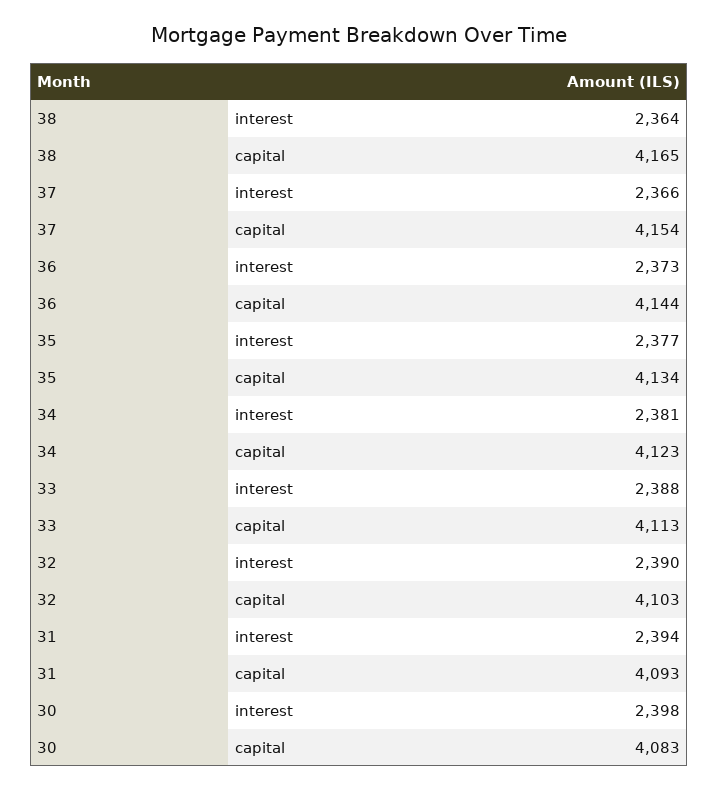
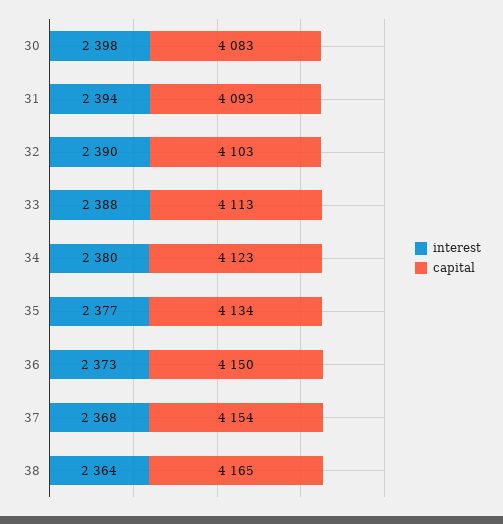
interest, 37: 2366 -> 2368
capital, 36: 4144 -> 4150
interest, 34: 2381 -> 2380

